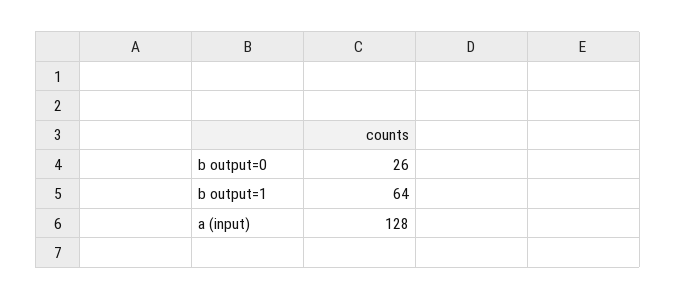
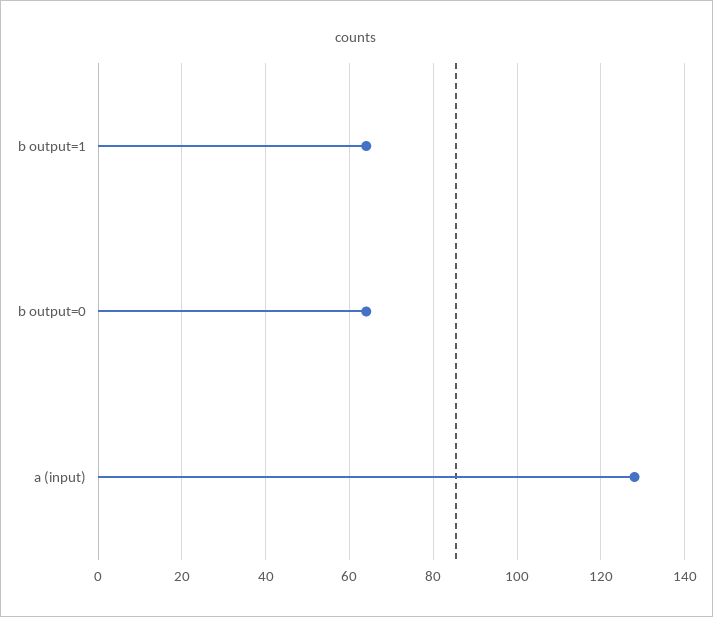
b output=0: 26 -> 65

